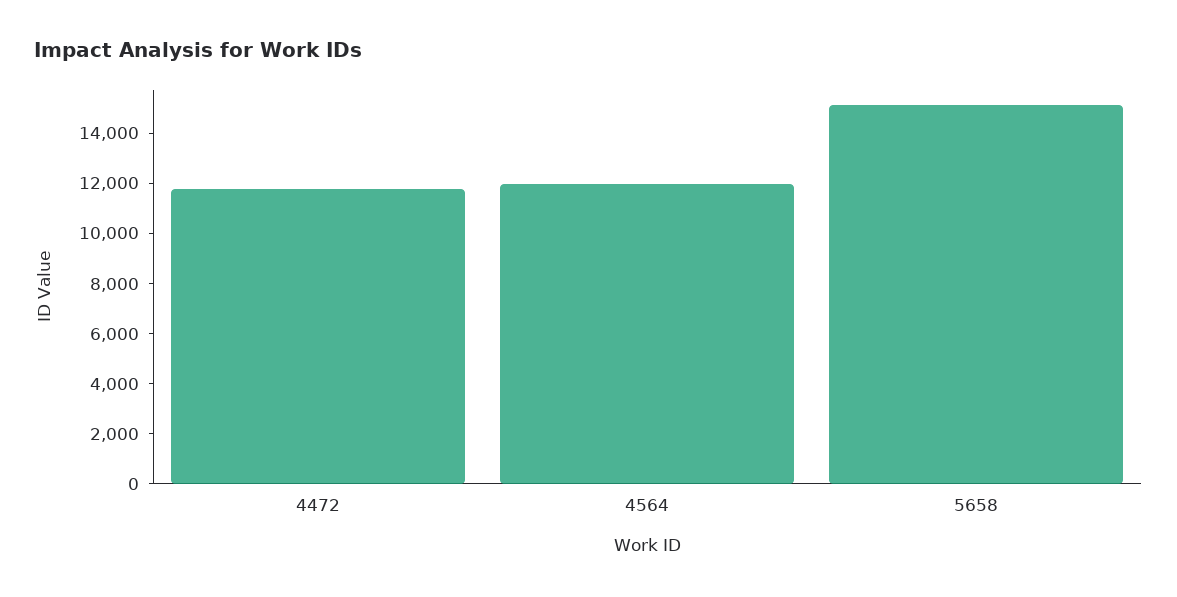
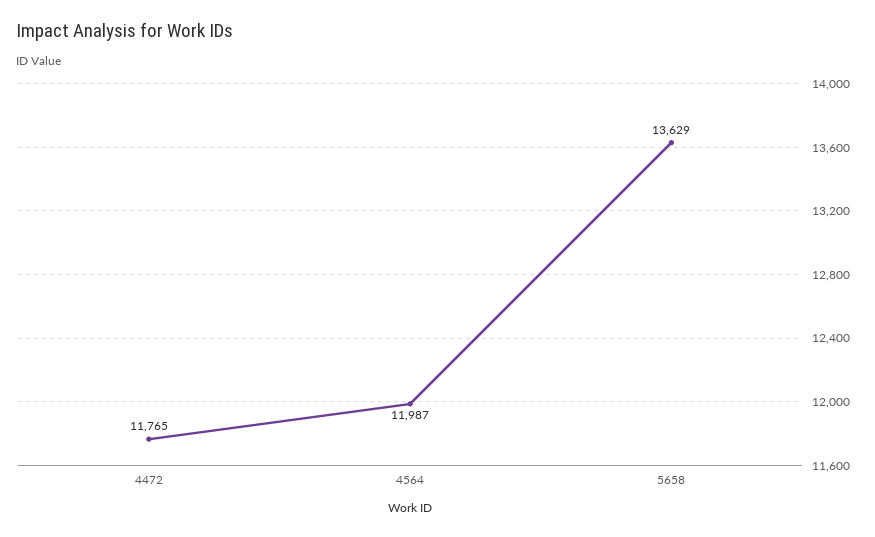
5658: 15000 -> 13629

